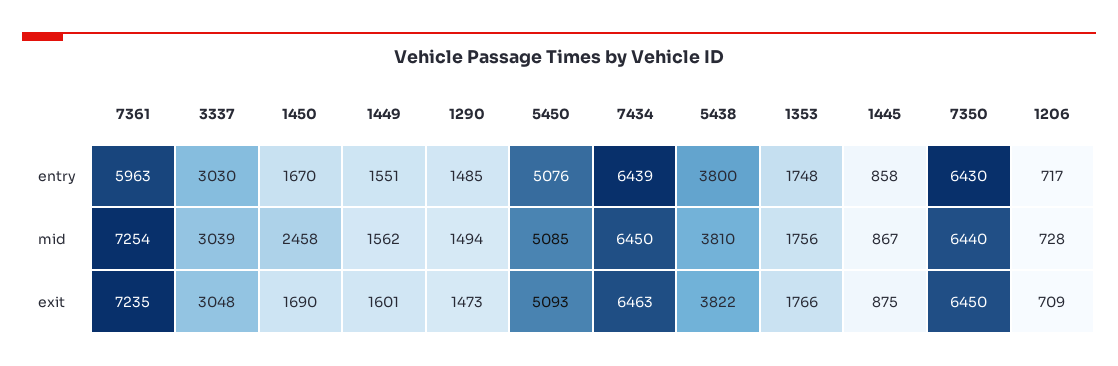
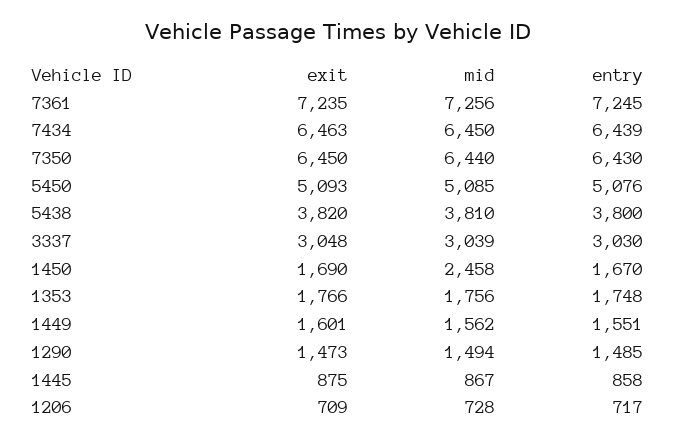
7361, entry: 5963 -> 7245
7361, mid: 7254 -> 7256
5438, exit: 3822 -> 3820

